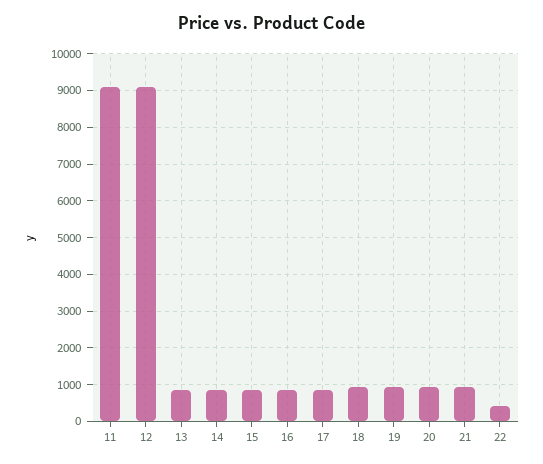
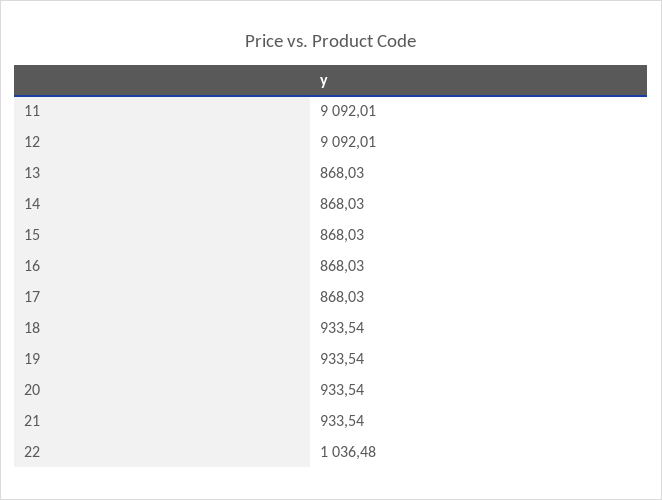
22: 400 -> 1036.48

